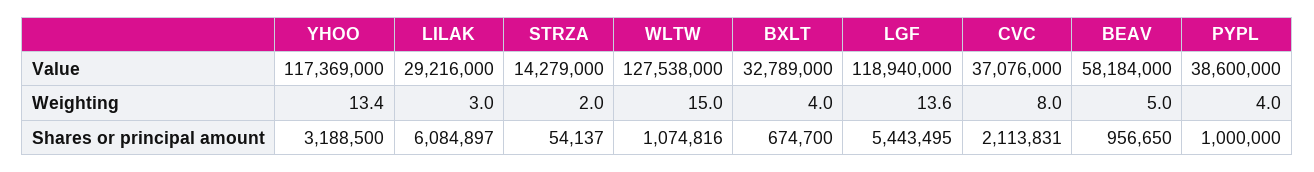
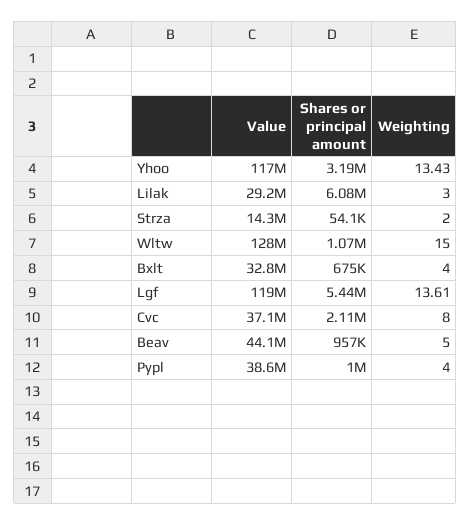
BEAV, Value: 58184000 -> 44100000

